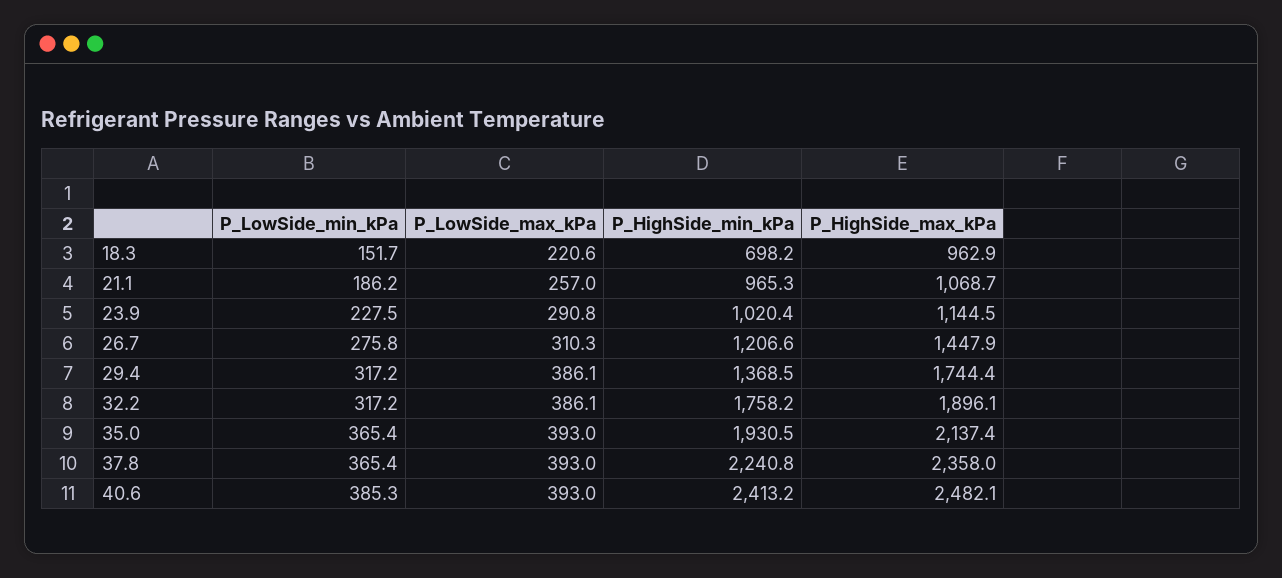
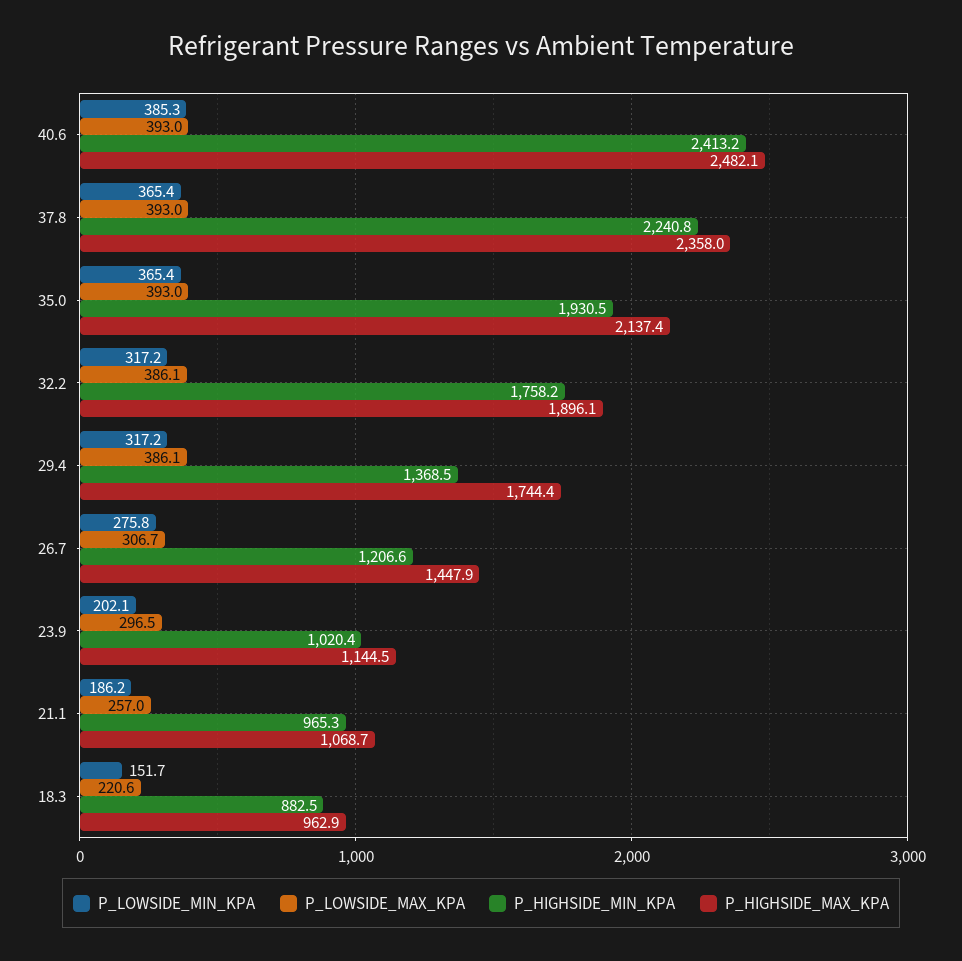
P_HighSide_min_kPa, 18.3: 698.2 -> 882.5
P_LowSide_min_kPa, 23.9: 227.5 -> 202.1
P_LowSide_max_kPa, 23.9: 290.8 -> 296.5
P_LowSide_max_kPa, 26.7: 310.3 -> 306.7

